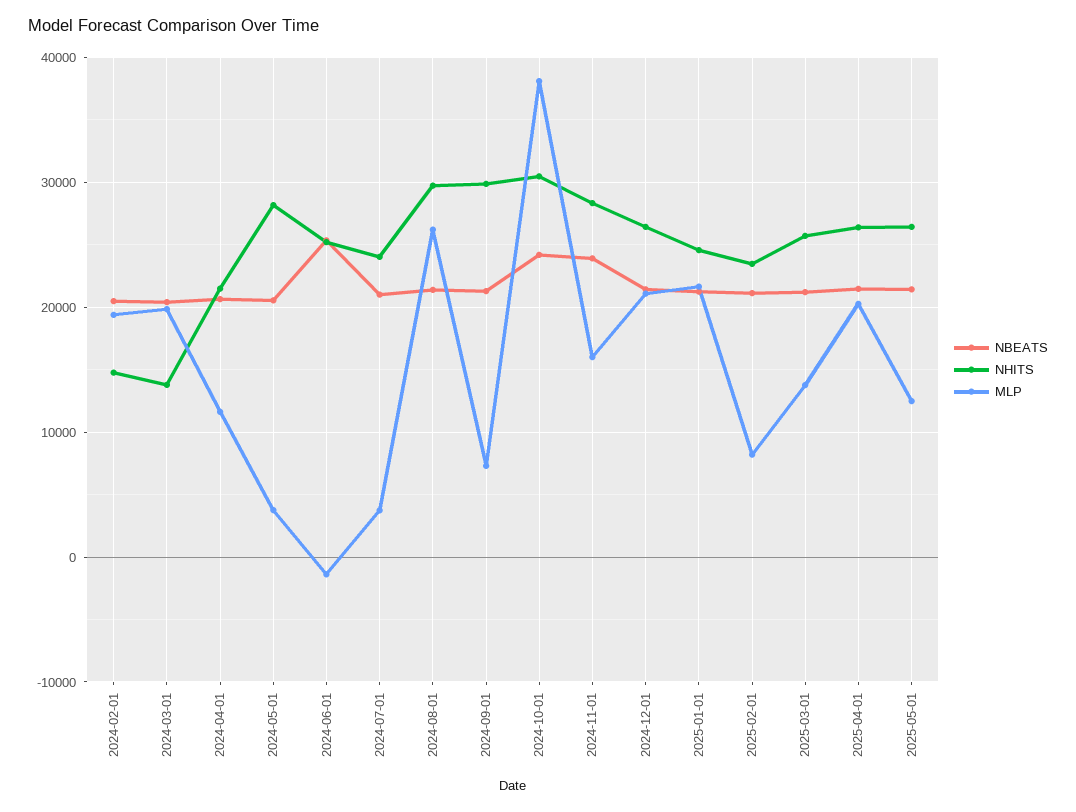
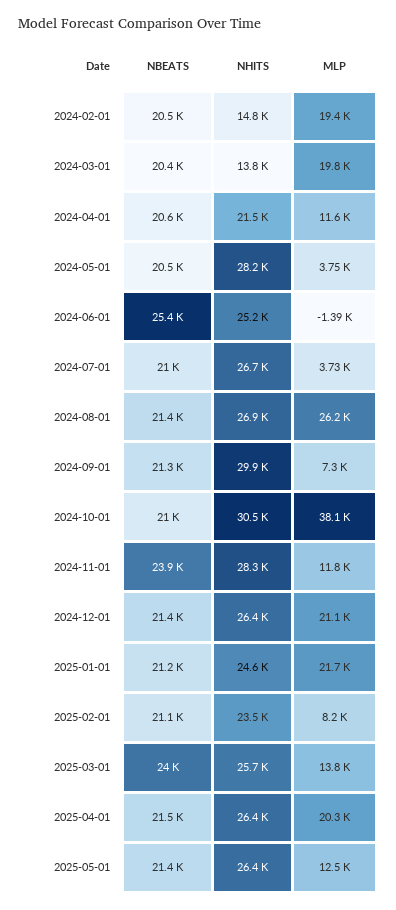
NHITS, 2024-07-01: 24000 -> 26700
NHITS, 2024-08-01: 30000 -> 26900
NBEATS, 2024-10-01: 24000 -> 21000
MLP, 2024-11-01: 16000 -> 11800
NBEATS, 2025-03-01: 21000 -> 24000

